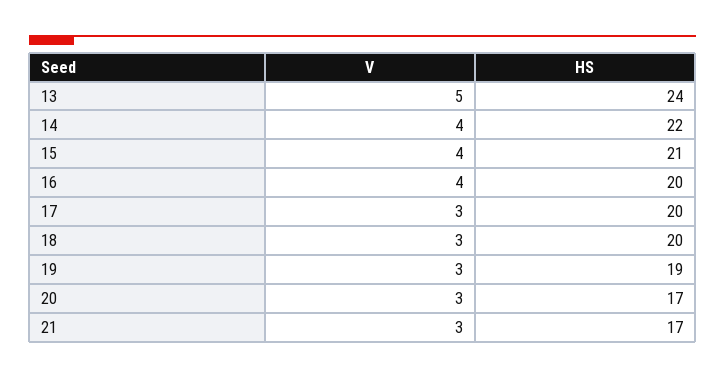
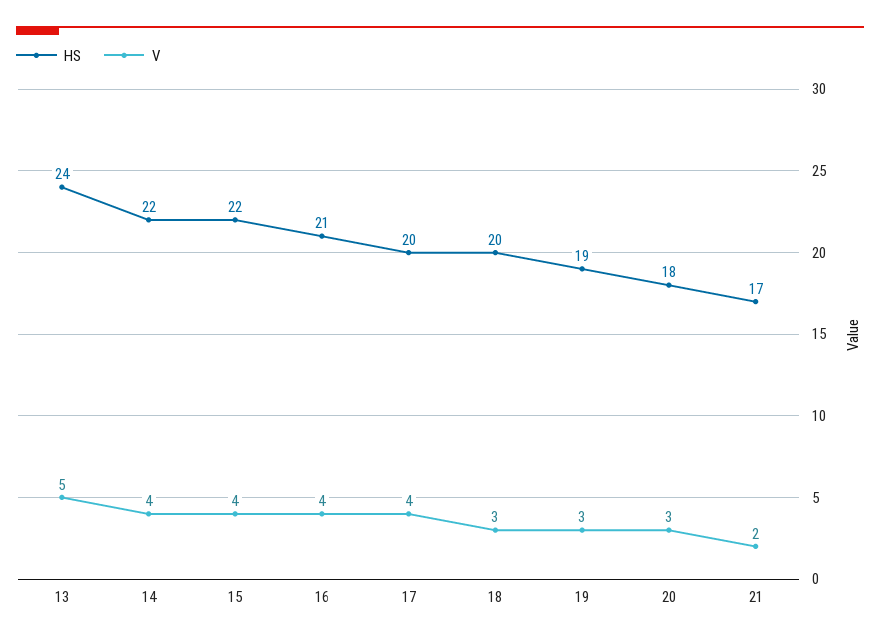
HS, 15: 21 -> 22
HS, 16: 20 -> 21
V, 17: 3 -> 4
HS, 20: 17 -> 18
V, 21: 3 -> 2

